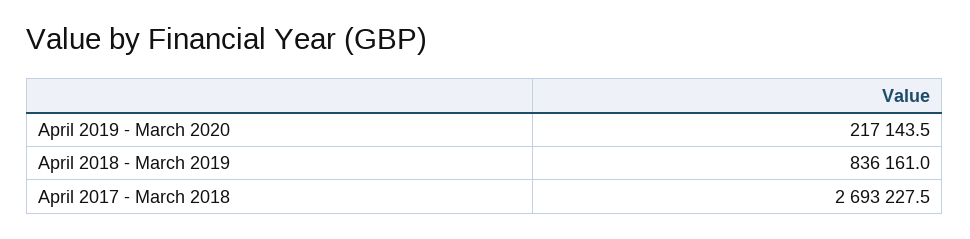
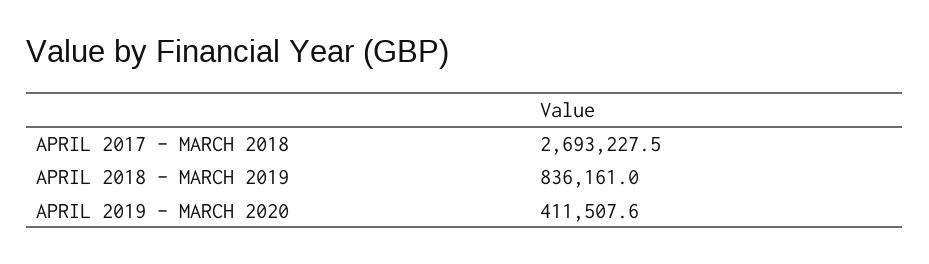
April 2019 - March 2020: 217143.5 -> 411507.6

